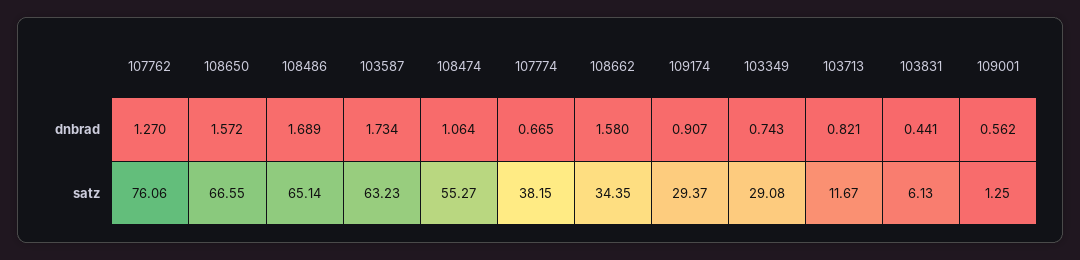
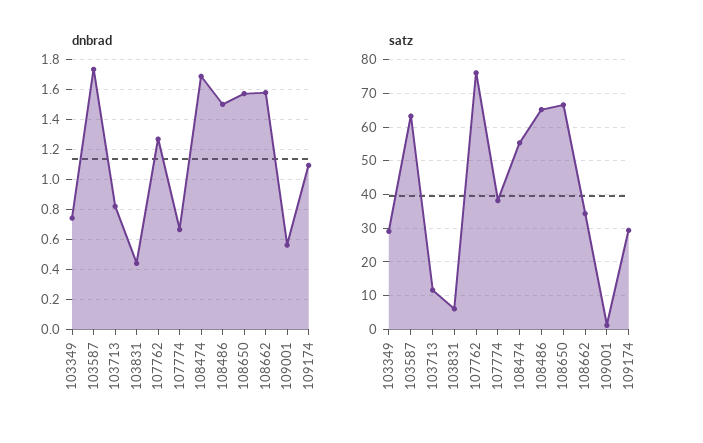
dnbrad, 108486: 1.689 -> 1.5
dnbrad, 108474: 1.064 -> 1.7
dnbrad, 109174: 0.907 -> 1.1

